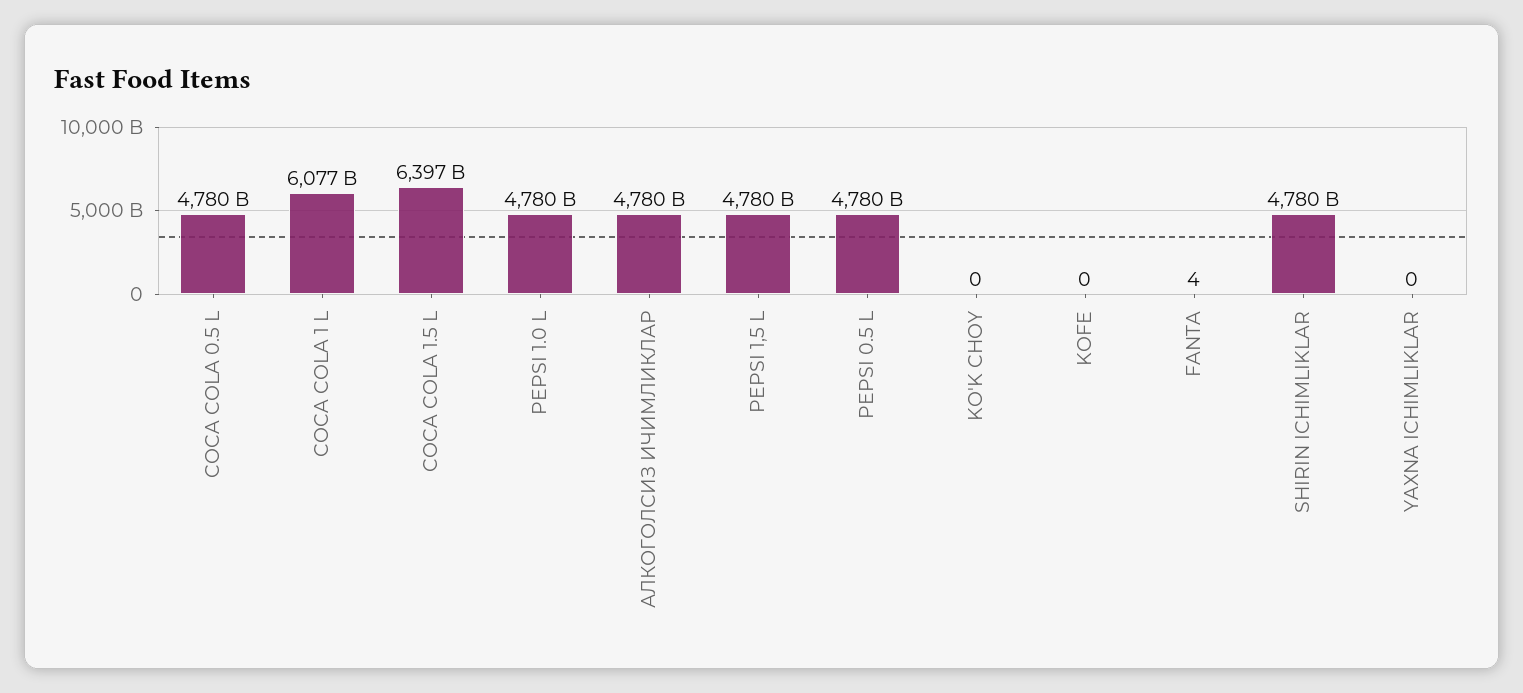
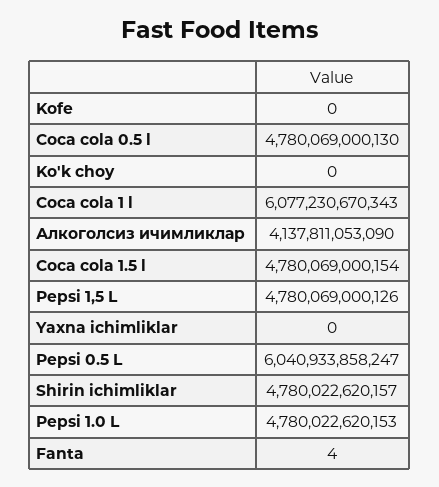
COCA COLA 1.5 L: 6397000000000 -> 4780069000154
АЛКОГОЛСИЗ ИЧИМЛИКЛАР: 4780000000000 -> 4137811053090
PEPSI 0.5 L: 4780000000000 -> 6040933858247

